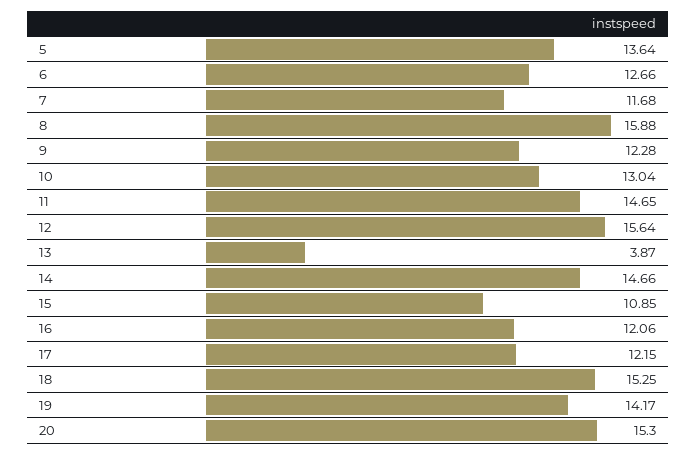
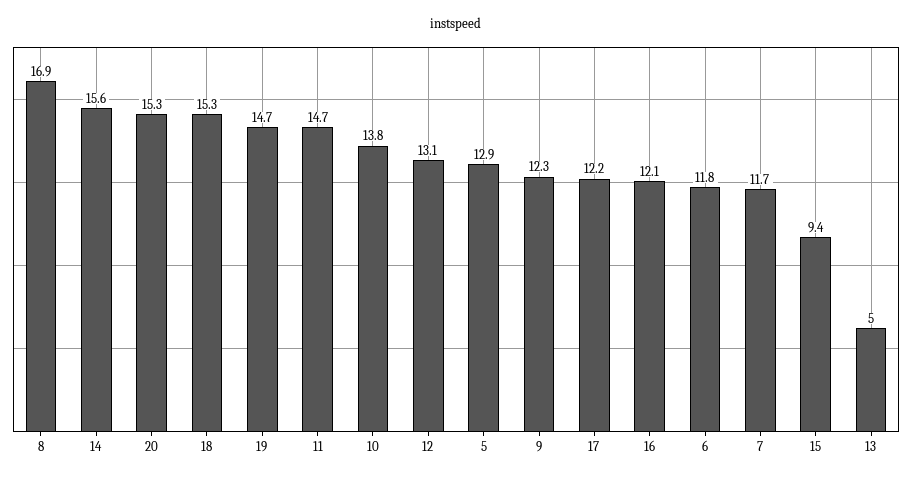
5: 13.64 -> 12.9
6: 12.66 -> 11.8
8: 15.88 -> 16.9
10: 13.04 -> 13.8
12: 15.64 -> 13.1
13: 3.87 -> 5
14: 14.66 -> 15.6
15: 10.85 -> 9.4
19: 14.17 -> 14.7

